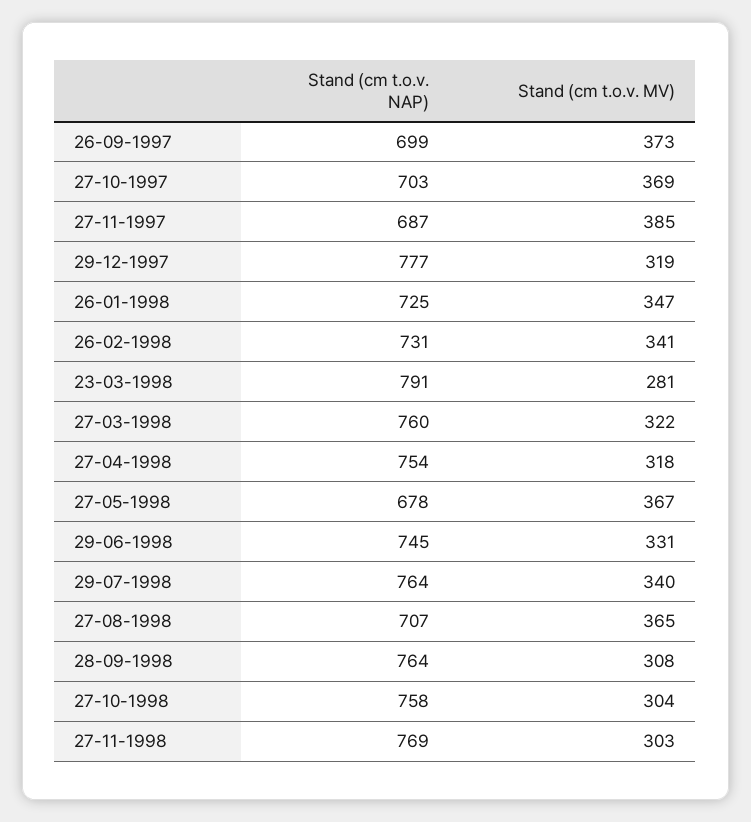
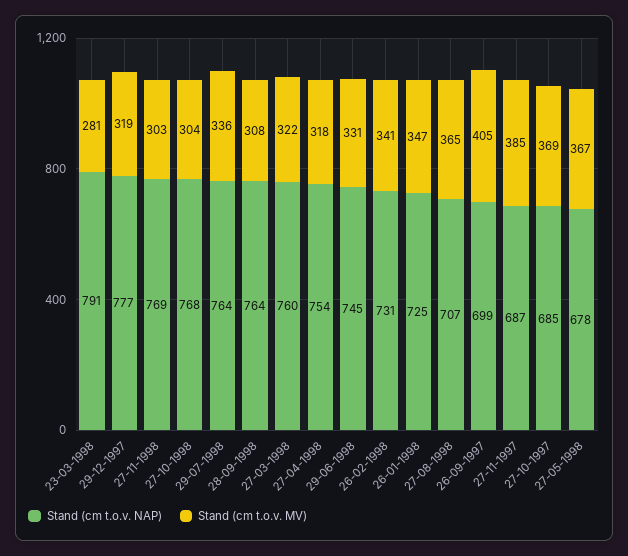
Stand (cm t.o.v. MV), 26-09-1997: 373 -> 405
Stand (cm t.o.v. NAP), 27-10-1997: 703 -> 685
Stand (cm t.o.v. MV), 29-07-1998: 340 -> 336
Stand (cm t.o.v. NAP), 27-10-1998: 758 -> 768

